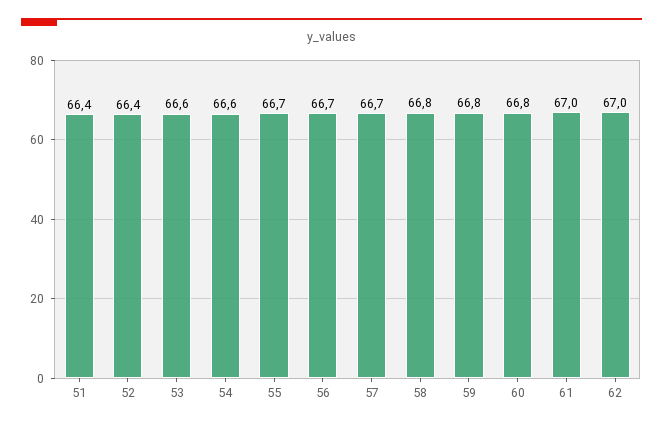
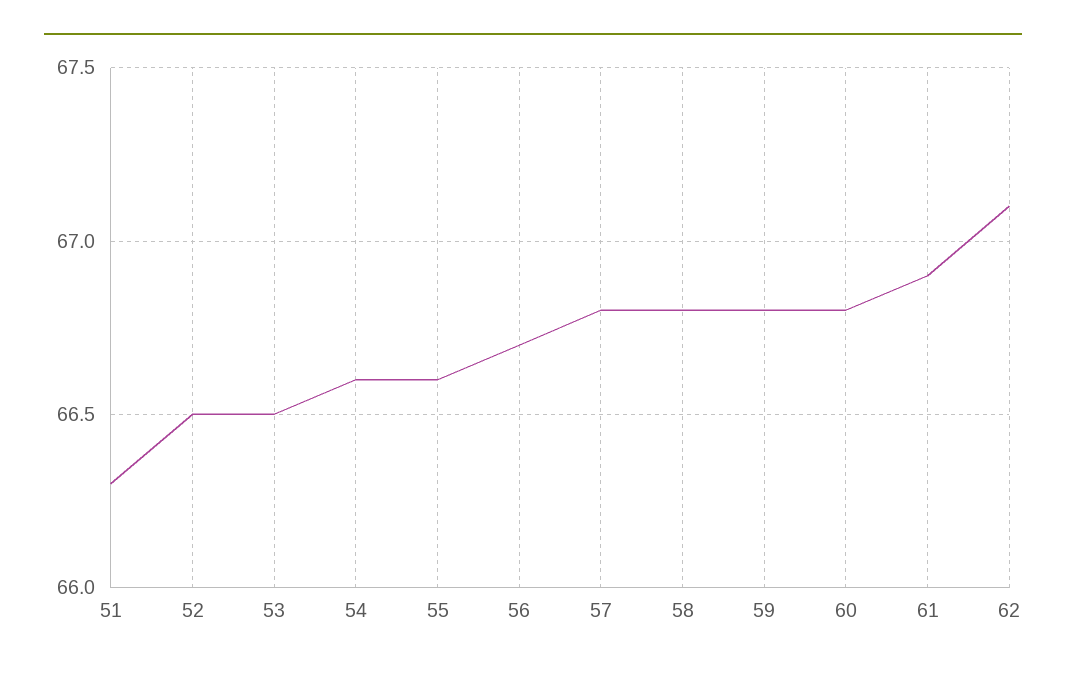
51: 66.4 -> 66.3
52: 66.4 -> 66.5
53: 66.6 -> 66.5
55: 66.7 -> 66.6
57: 66.7 -> 66.8
61: 67 -> 66.9
62: 67 -> 67.1

